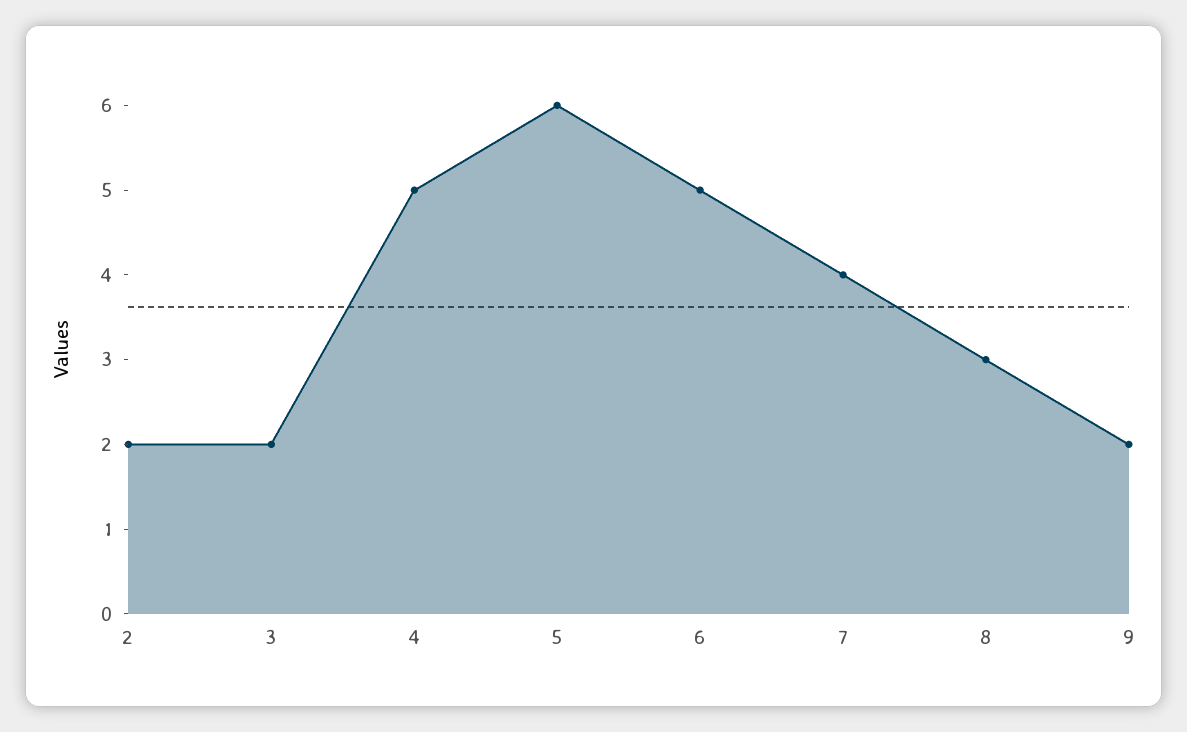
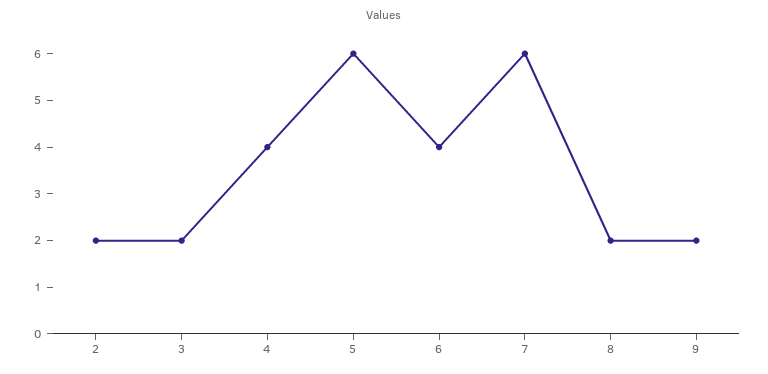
4: 5 -> 4
6: 5 -> 4
7: 4 -> 6
8: 3 -> 2

